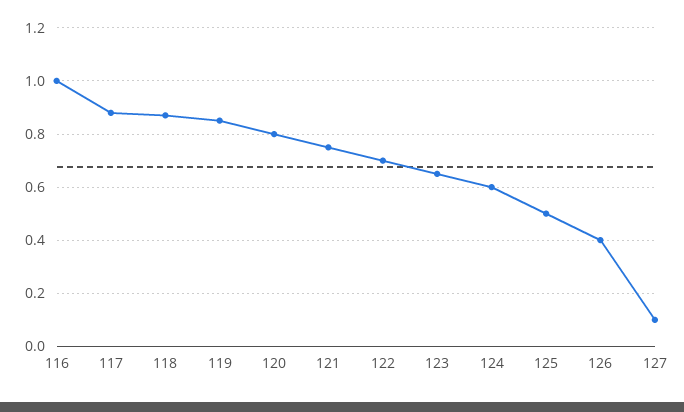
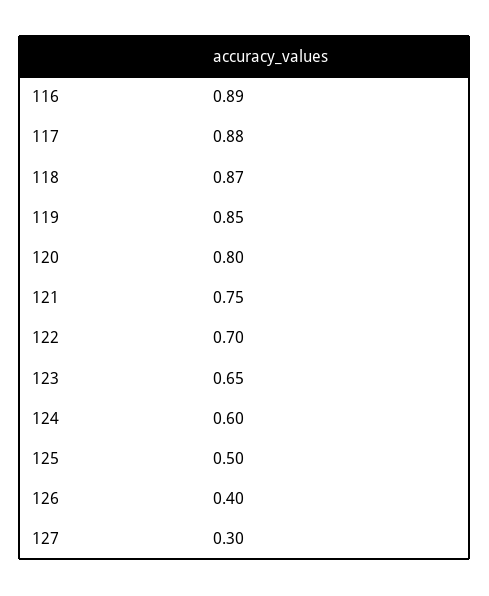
116: 1 -> 0.89
127: 0.1 -> 0.3

